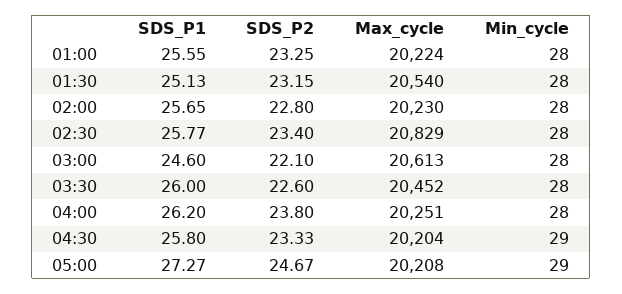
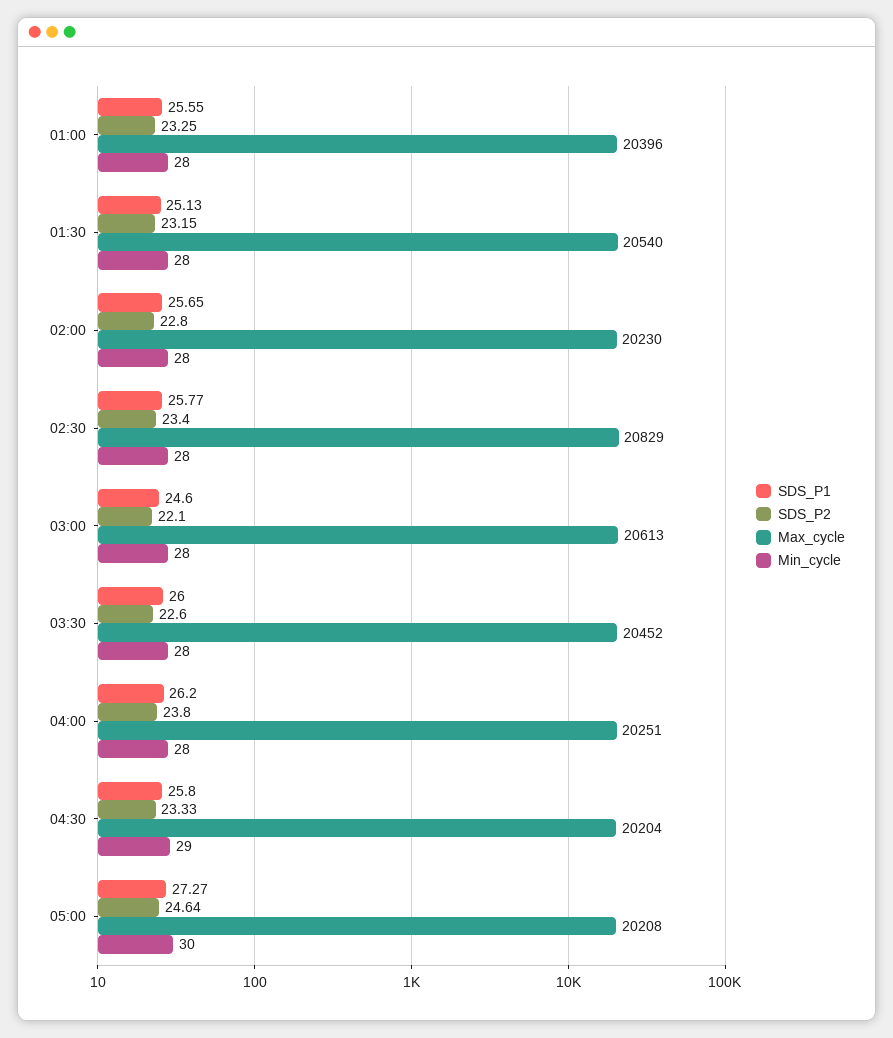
Max_cycle, 01:00: 20224 -> 20396
SDS_P2, 05:00: 24.67 -> 24.64
Min_cycle, 05:00: 29 -> 30

